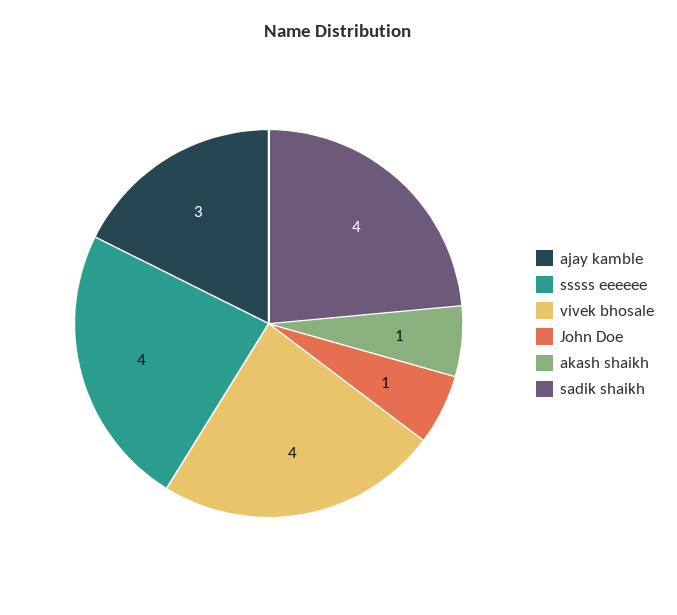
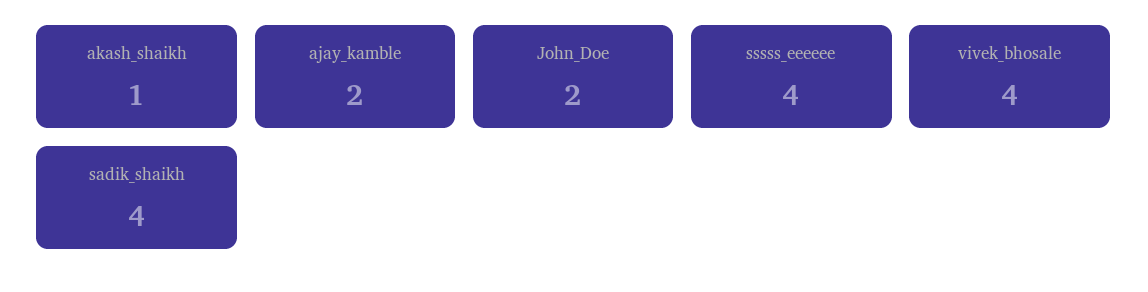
ajay kamble: 3 -> 2
John Doe: 1 -> 2

